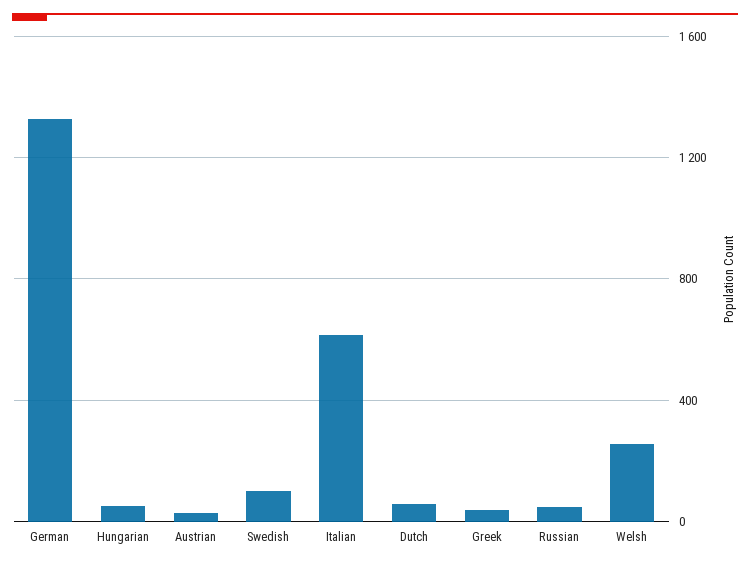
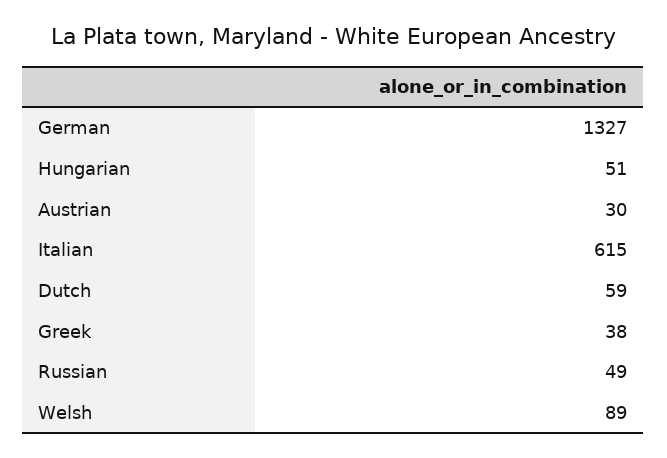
Swedish: 100 -> none
Welsh: 250 -> 89

